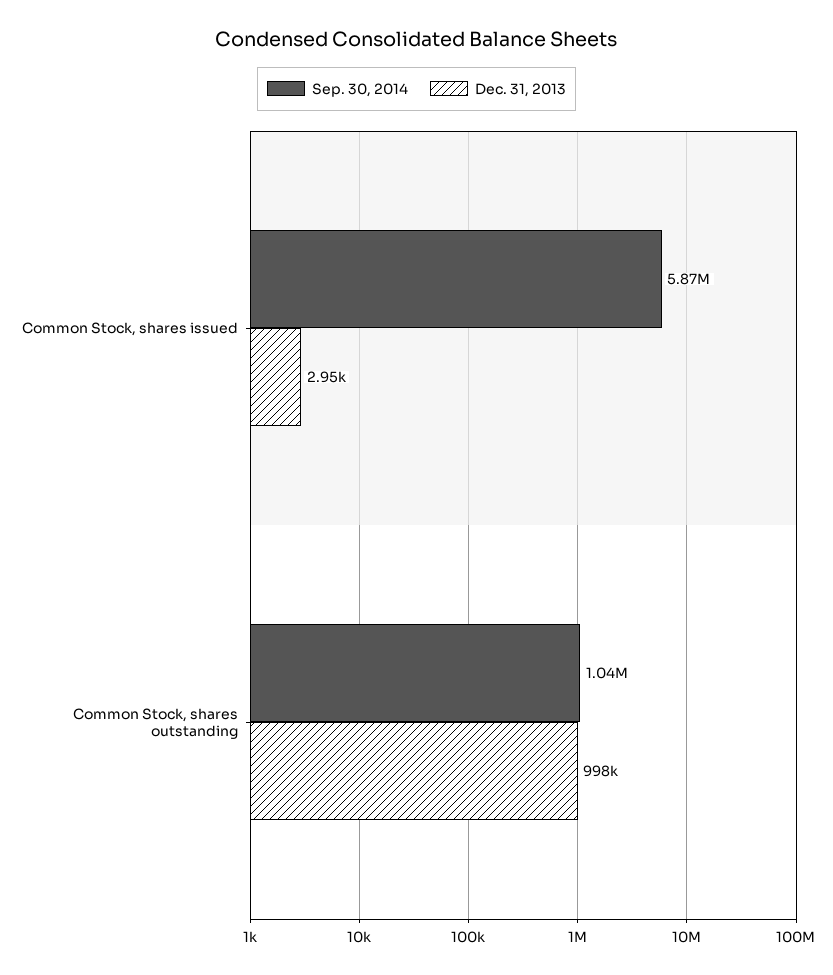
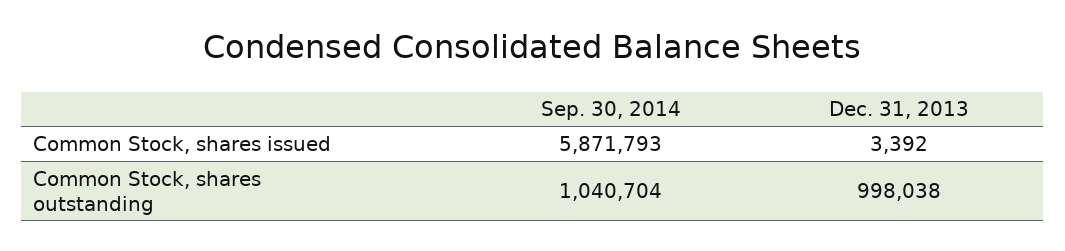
Dec. 31, 2013, Common Stock, shares issued: 2950 -> 3392

